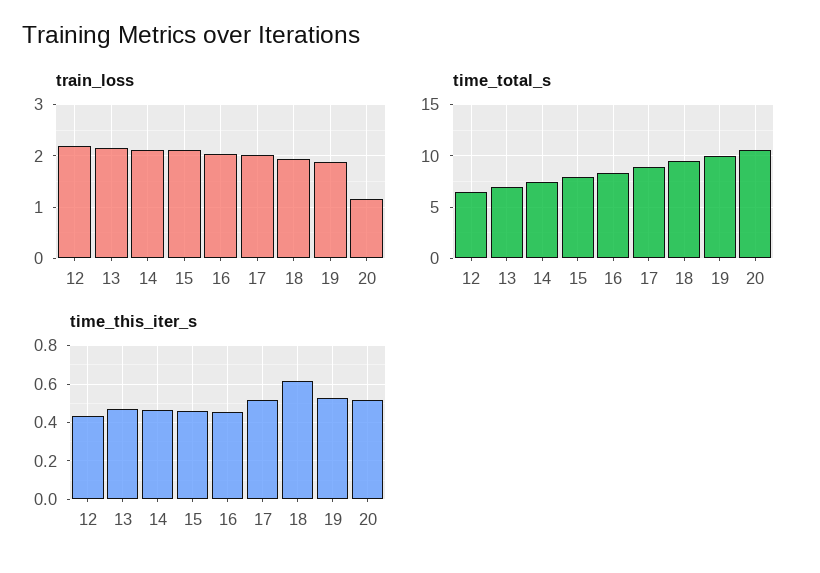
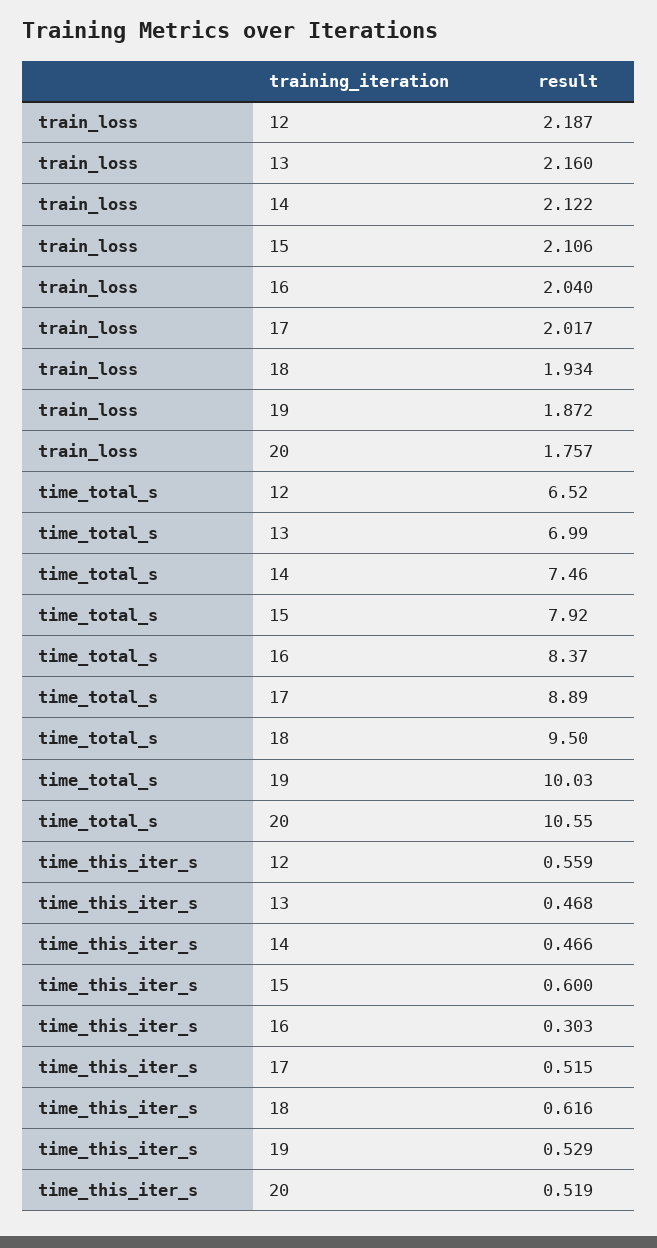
train_loss, 20: 1.2 -> 1.757
time_this_iter_s, 12: 0.45 -> 0.559
time_this_iter_s, 15: 0.45 -> 0.6
time_this_iter_s, 16: 0.45 -> 0.303

